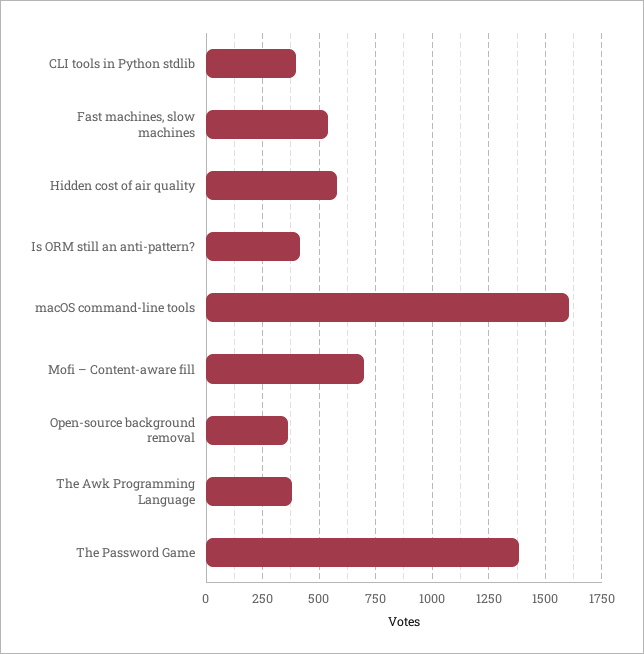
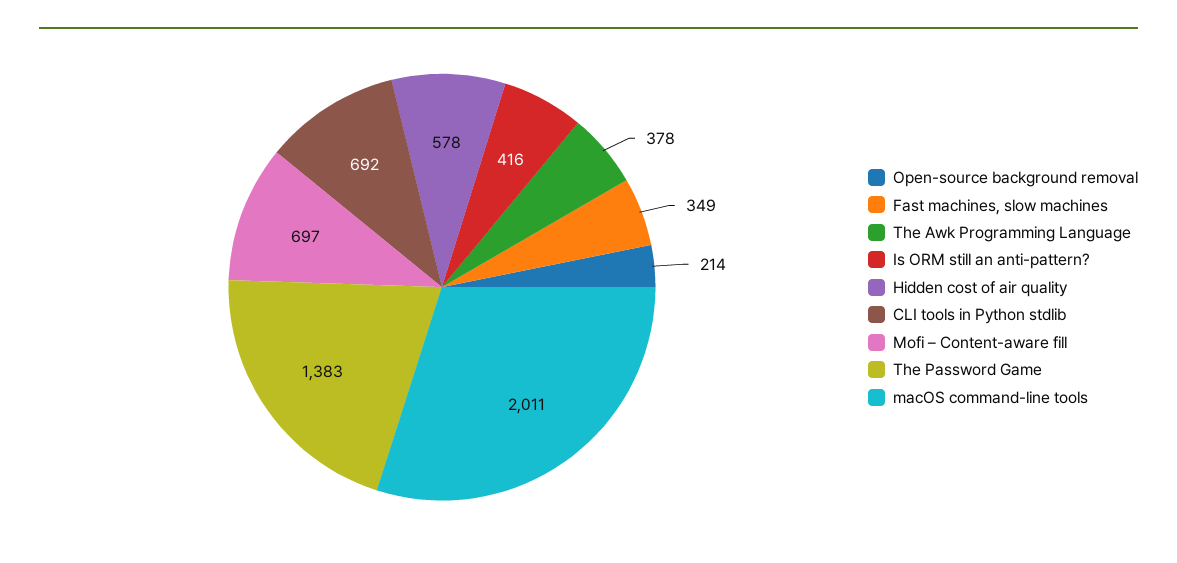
CLI tools in Python stdlib: 400 -> 692
Fast machines, slow machines: 550 -> 349
macOS command-line tools: 1600 -> 2011
Open-source background removal: 350 -> 214

